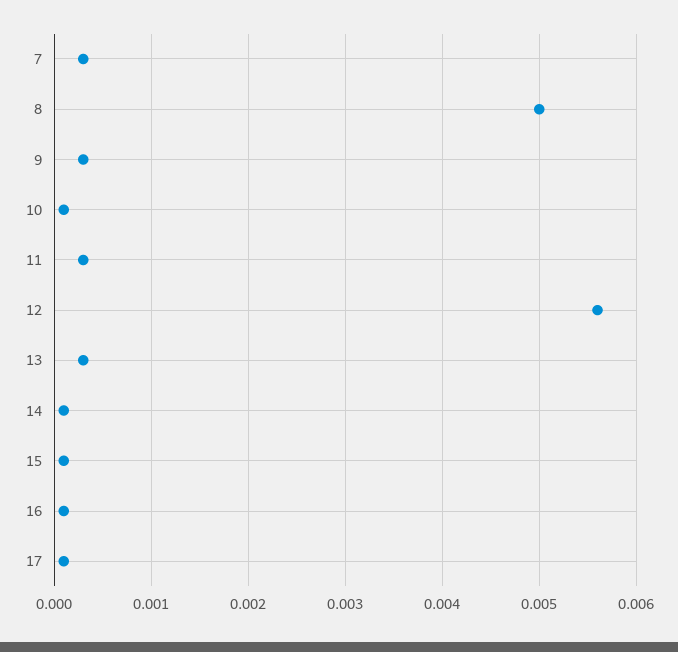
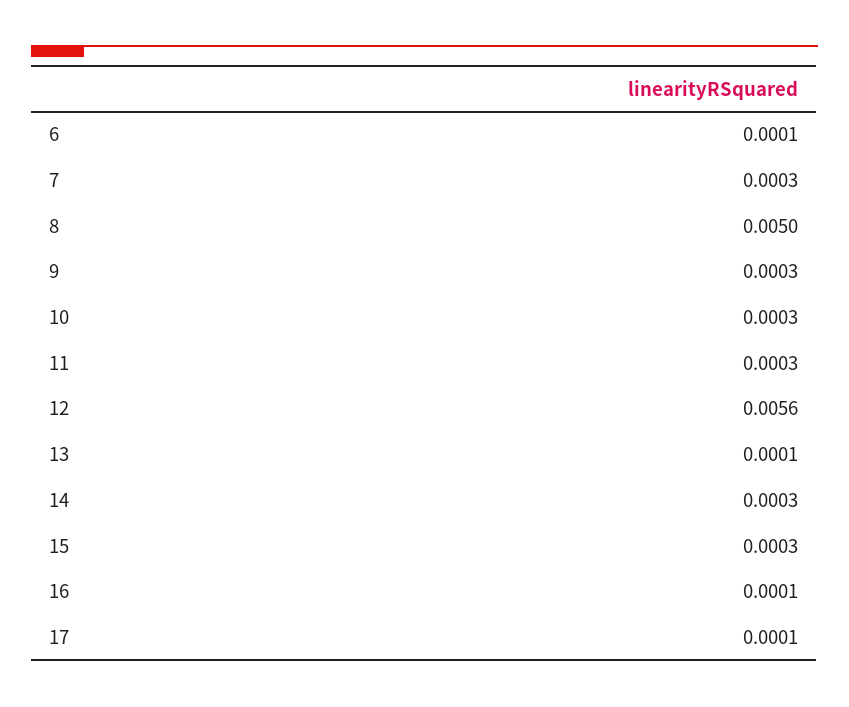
10: 0.0001 -> 0.0003
13: 0.0003 -> 0.0001
14: 0.0001 -> 0.0003
15: 0.0001 -> 0.0003
6: none -> 0.0001

